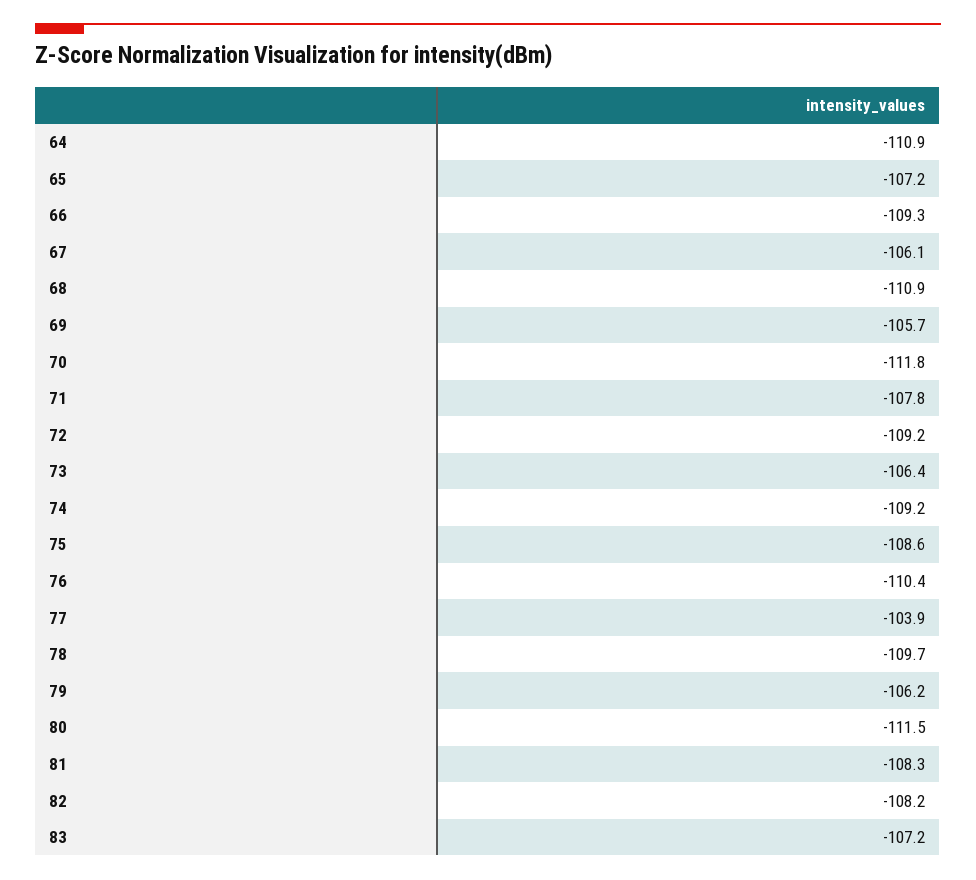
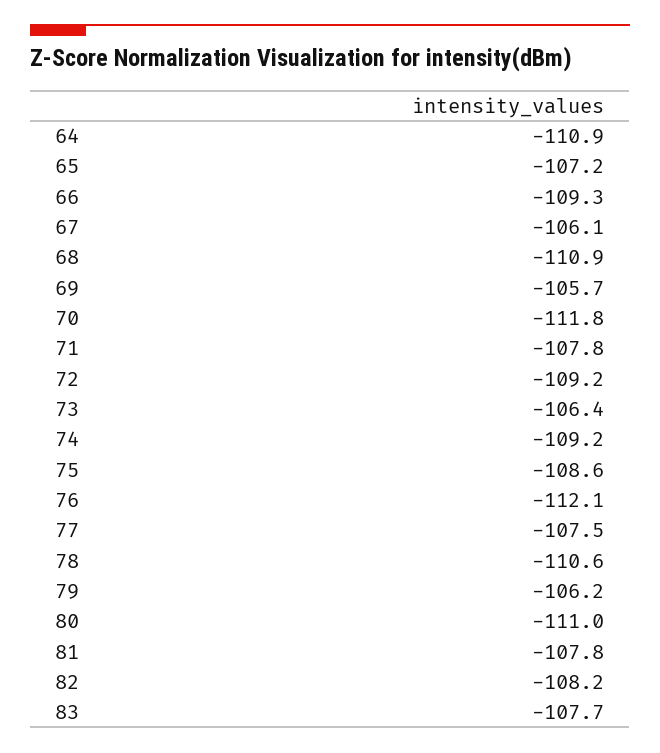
76: -110.4 -> -112.1
77: -103.9 -> -107.5
78: -109.7 -> -110.6
80: -111.5 -> -111
81: -108.3 -> -107.8
83: -107.2 -> -107.7

